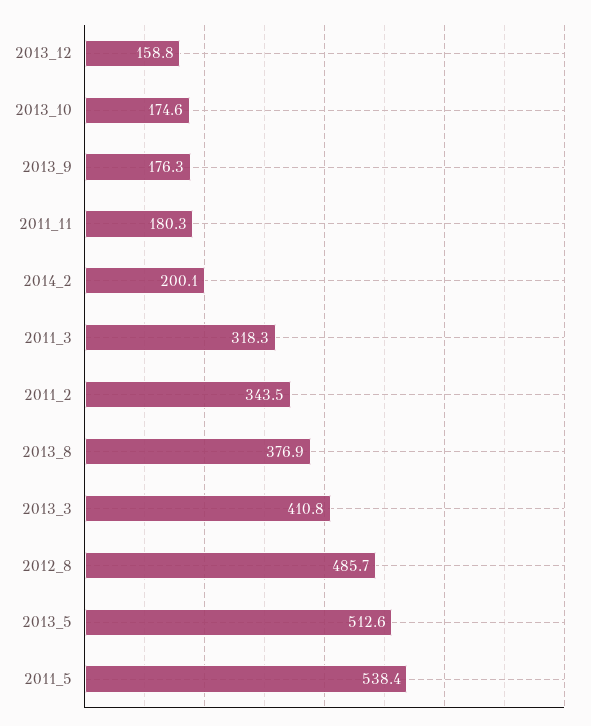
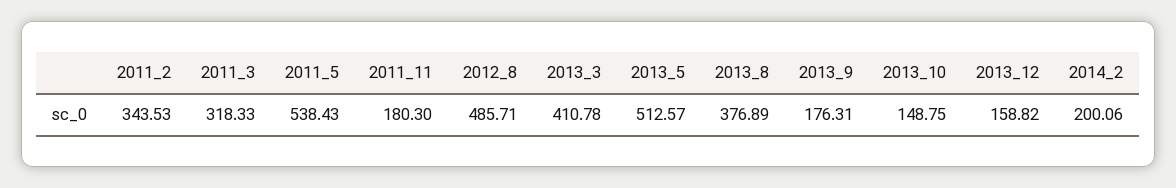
2013_10: 174.6 -> 148.75

